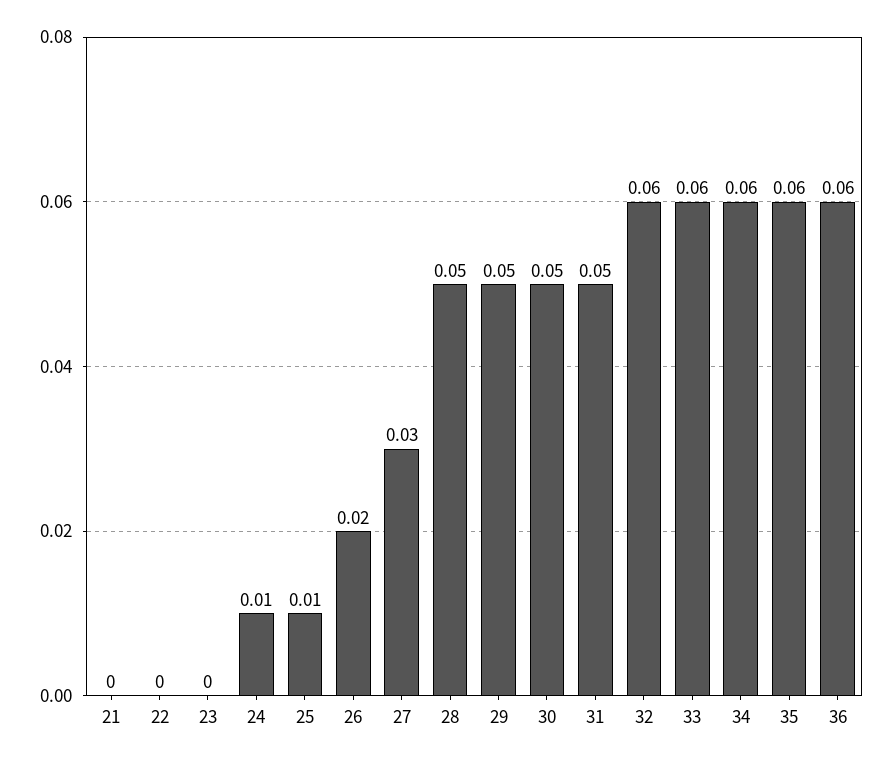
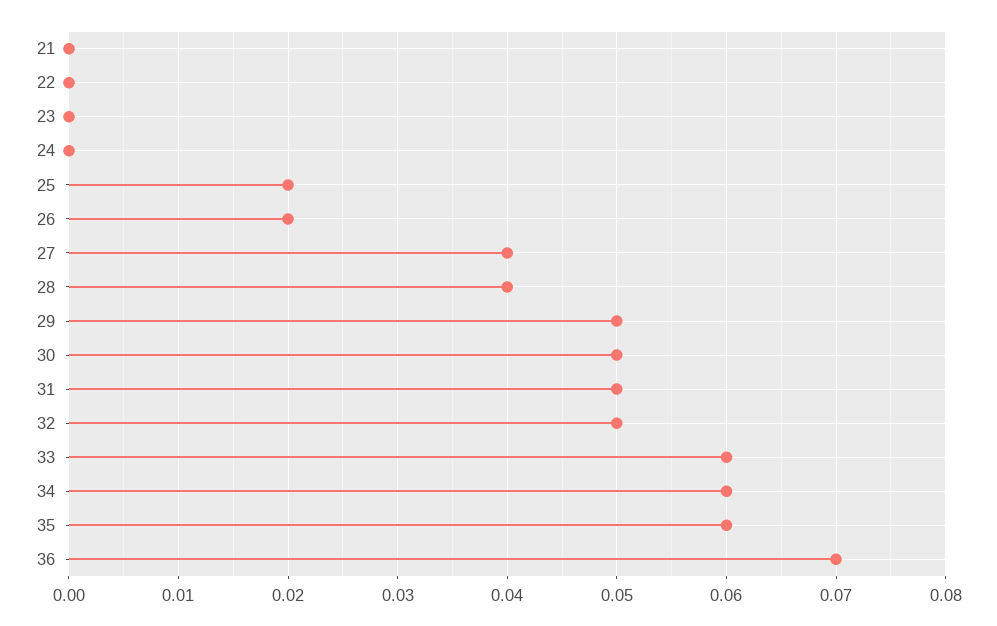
24: 0.01 -> 0
25: 0.01 -> 0.02
27: 0.03 -> 0.04
28: 0.05 -> 0.04
32: 0.06 -> 0.05
36: 0.06 -> 0.07

